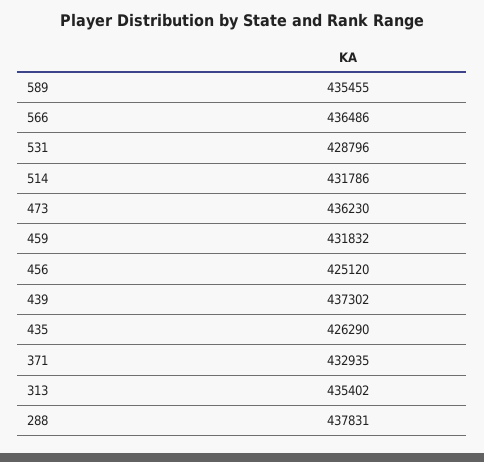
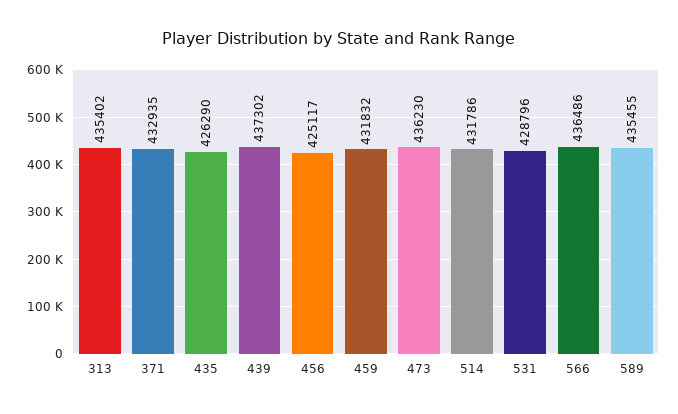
456: 425120 -> 425117
288: 437831 -> none

